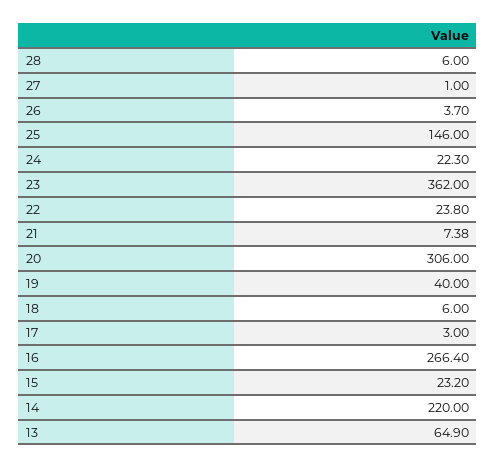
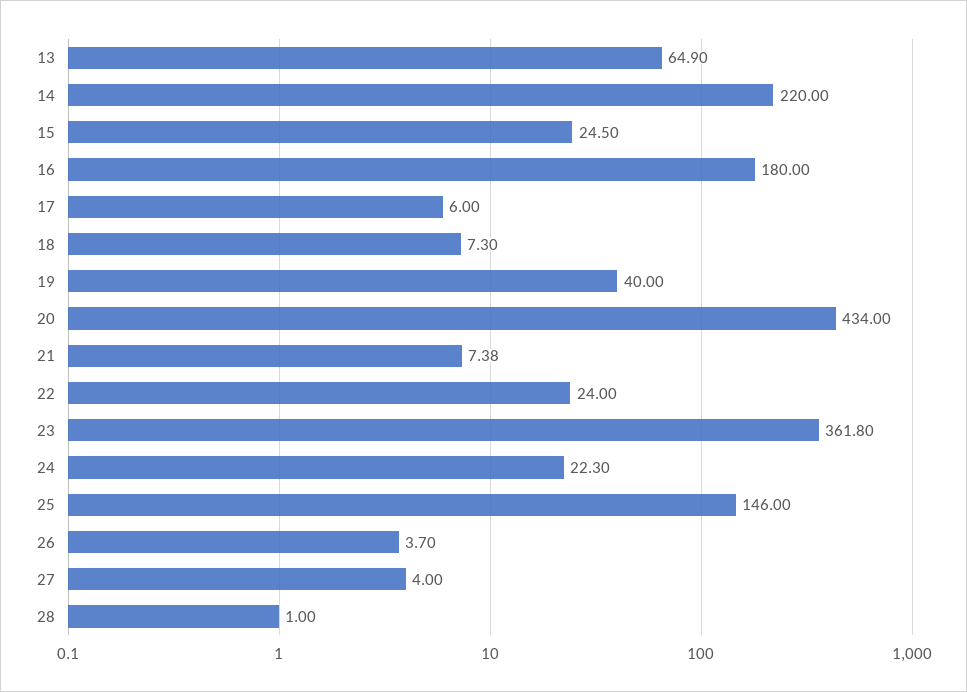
28: 6 -> 1
27: 1 -> 4
23: 362 -> 361.8
22: 23.8 -> 24
20: 306 -> 434
18: 6 -> 7.3
17: 3 -> 6
16: 266.4 -> 180
15: 23.2 -> 24.5

